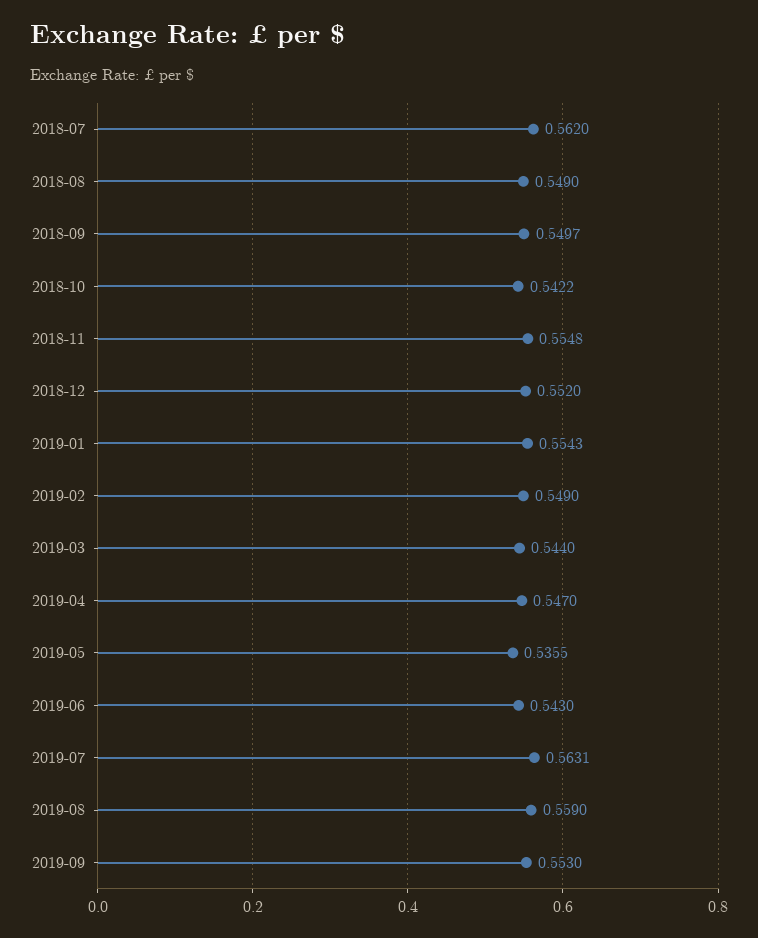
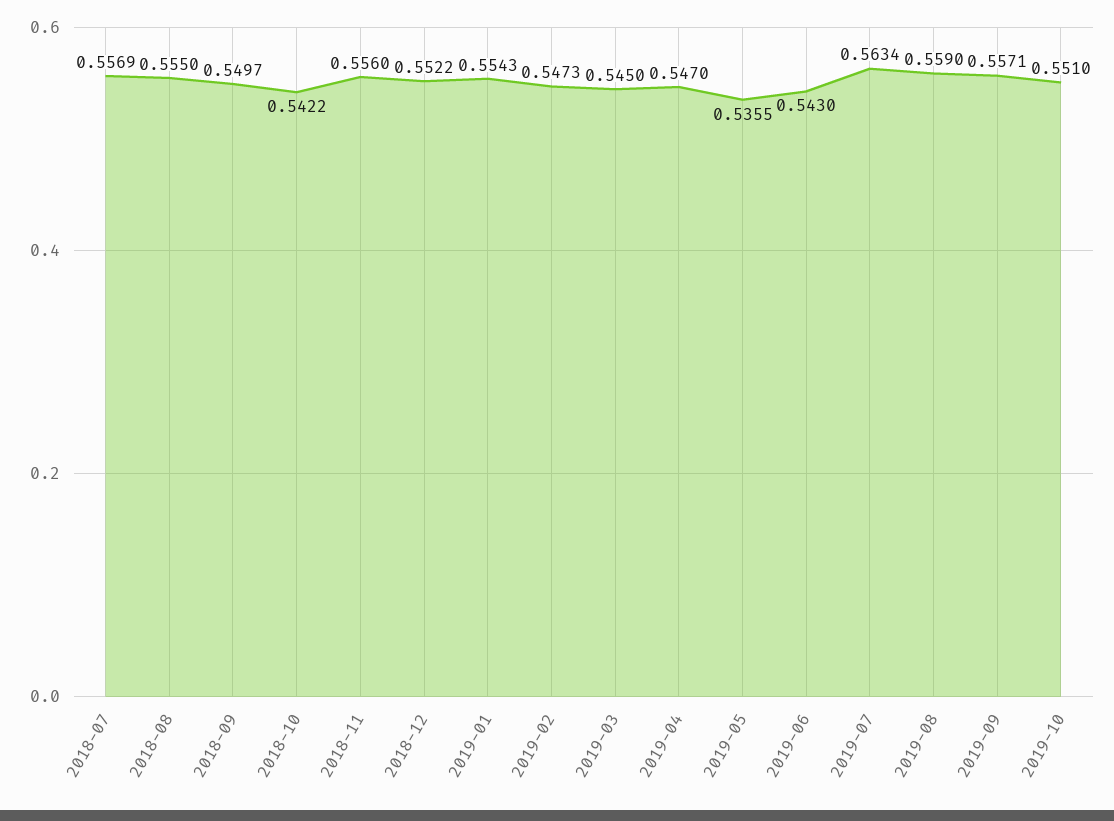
2018-07: 0.562 -> 0.5569
2018-08: 0.549 -> 0.555
2018-11: 0.5548 -> 0.556
2018-12: 0.552 -> 0.5522
2019-02: 0.549 -> 0.5473
2019-03: 0.544 -> 0.545
2019-07: 0.5631 -> 0.5634
2019-09: 0.553 -> 0.5571
2019-10: none -> 0.551

